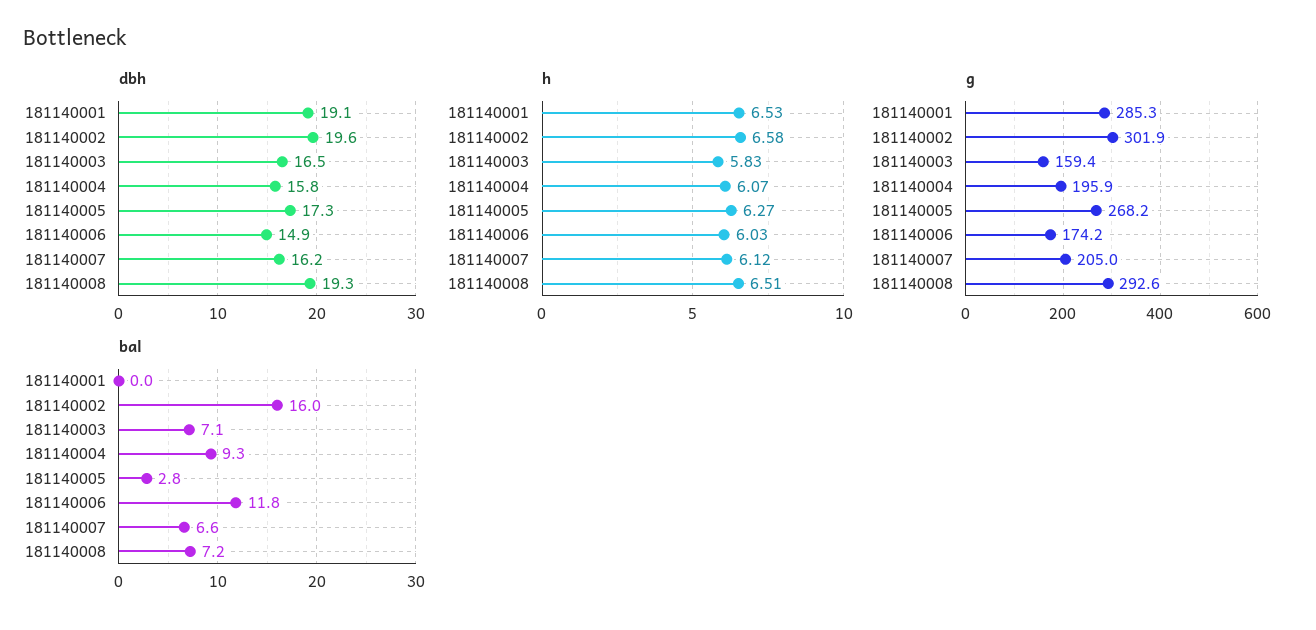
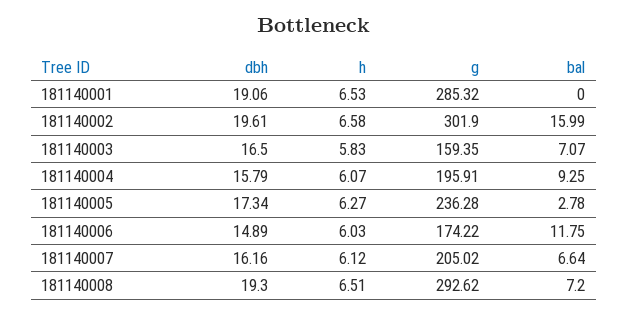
g, 181140005: 268.2 -> 236.28

